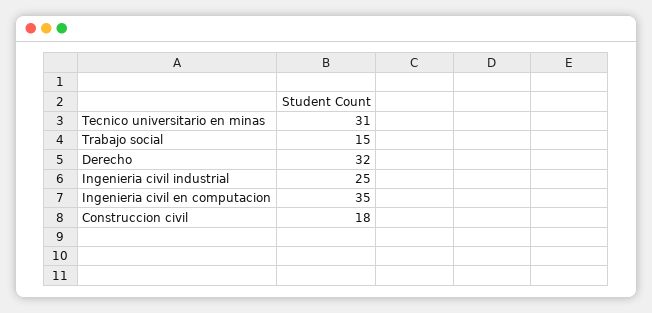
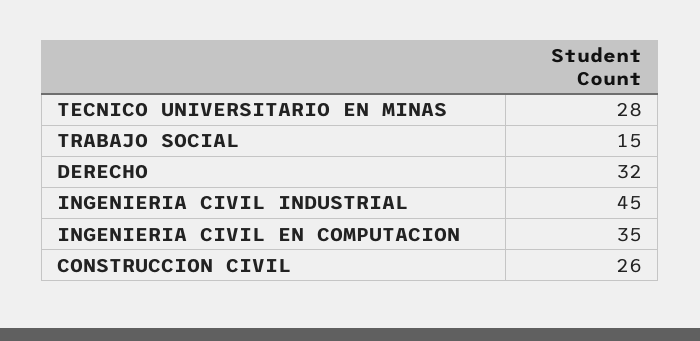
Tecnico universitario en minas: 31 -> 28
Ingenieria civil industrial: 25 -> 45
Construccion civil: 18 -> 26

